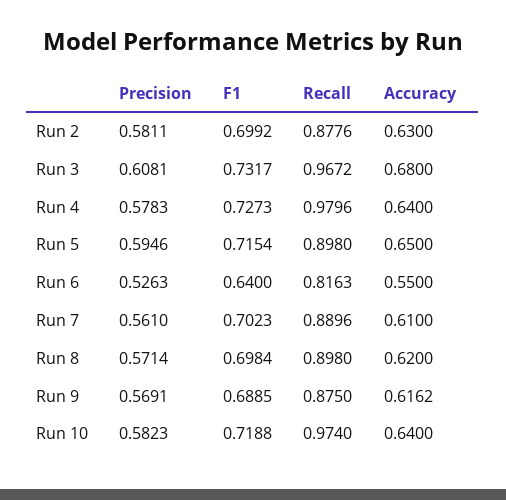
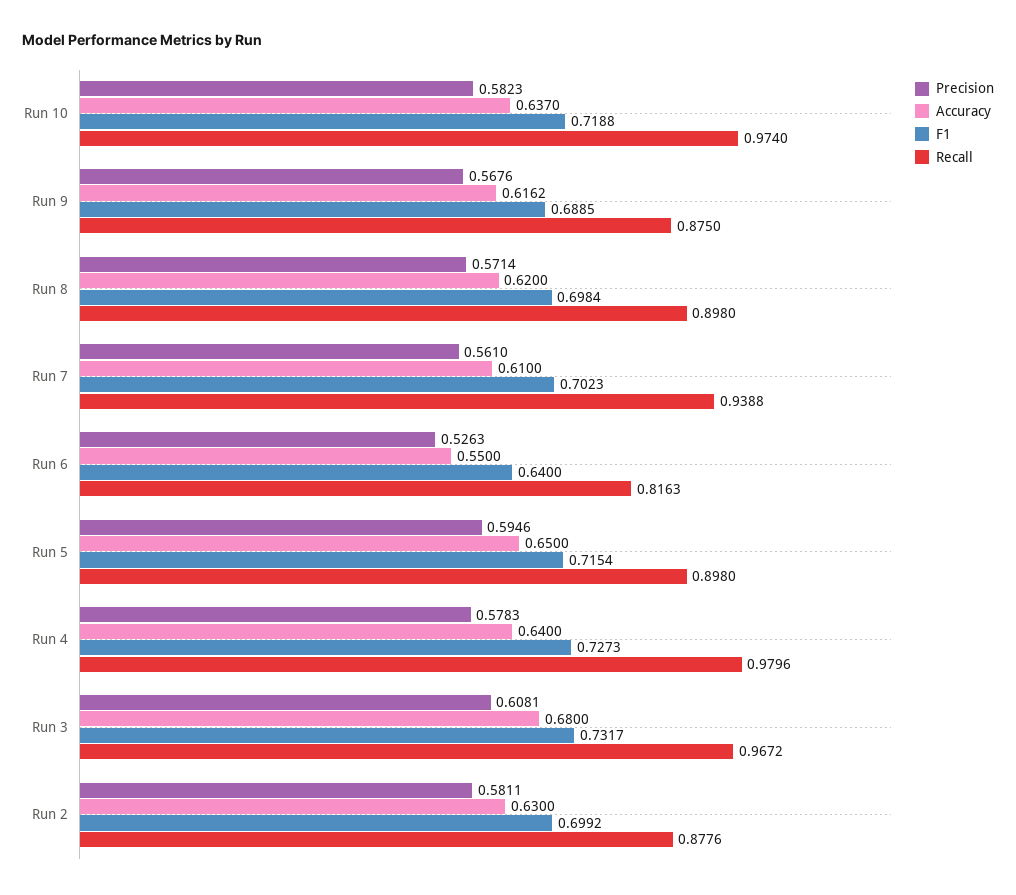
Recall, Run 7: 0.8896 -> 0.9388
Precision, Run 9: 0.5691 -> 0.5676
Accuracy, Run 10: 0.64 -> 0.637

